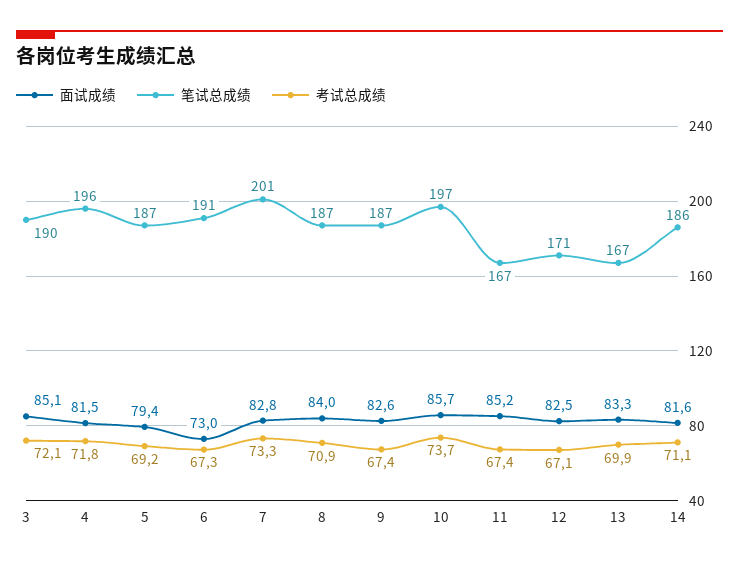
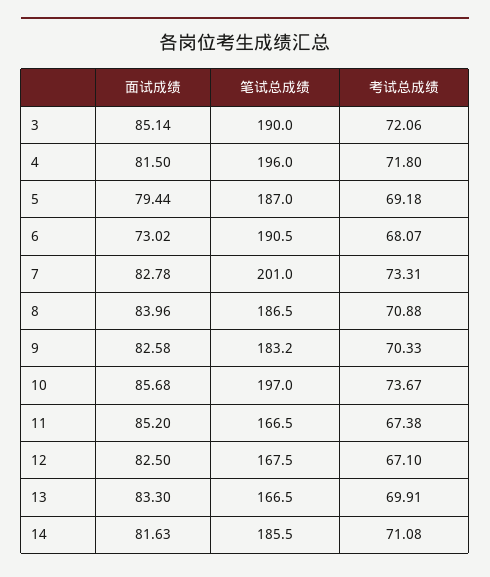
考试总成绩, 6: 67.3 -> 68.07
笔试总成绩, 9: 187 -> 183.2
考试总成绩, 9: 67.4 -> 70.33
笔试总成绩, 12: 171 -> 167.5

